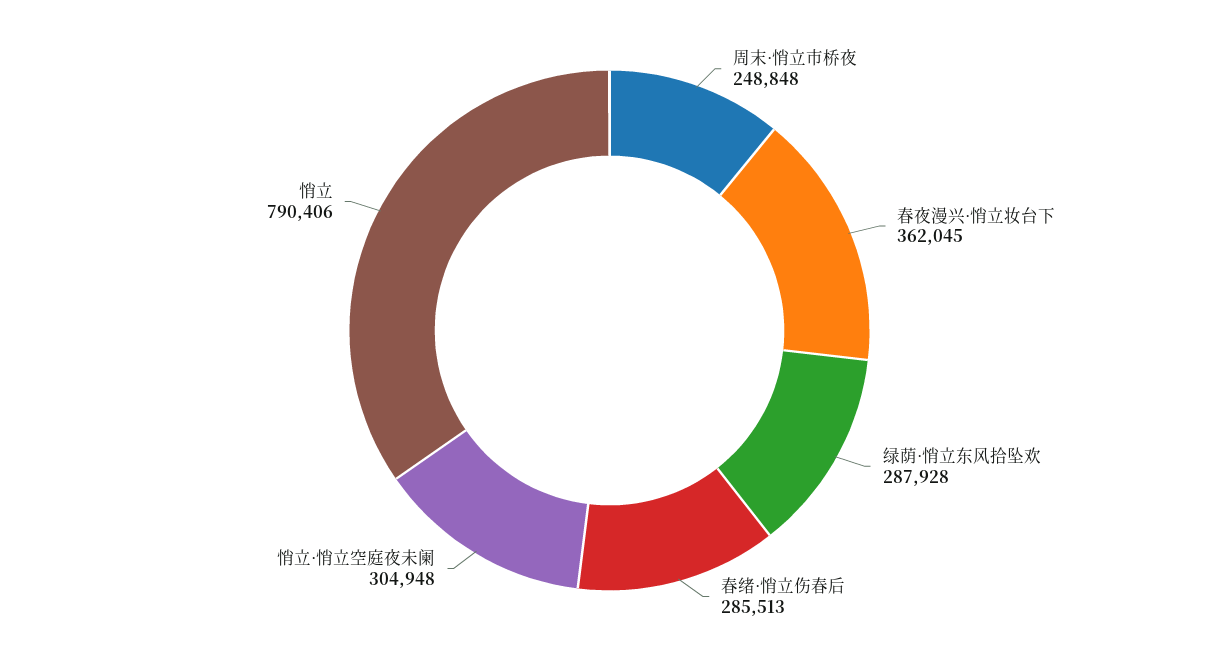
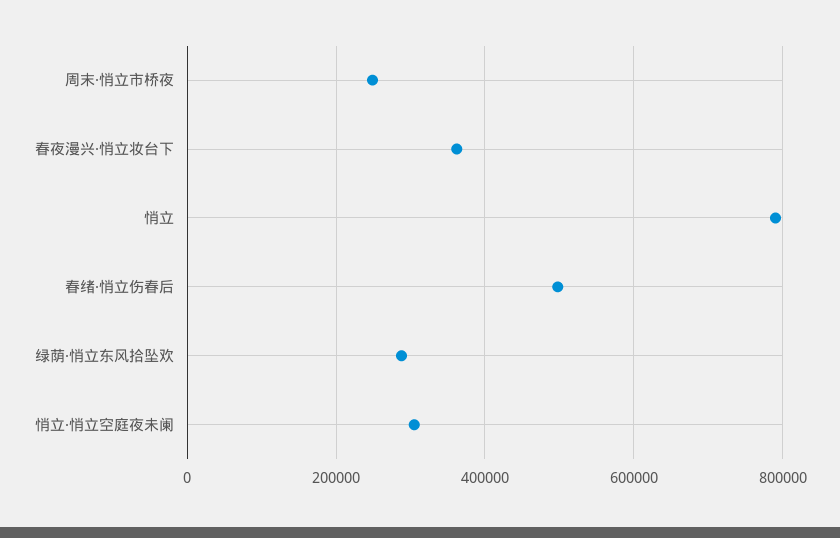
春绪·悄立伤春后: 285513 -> 500000

